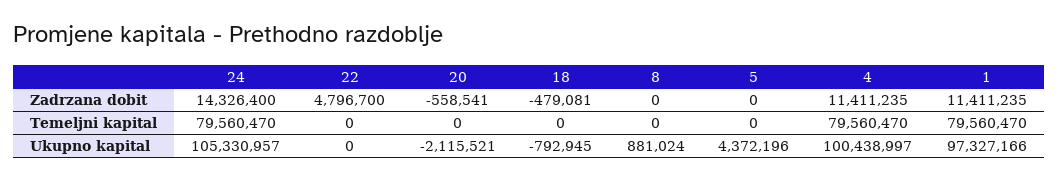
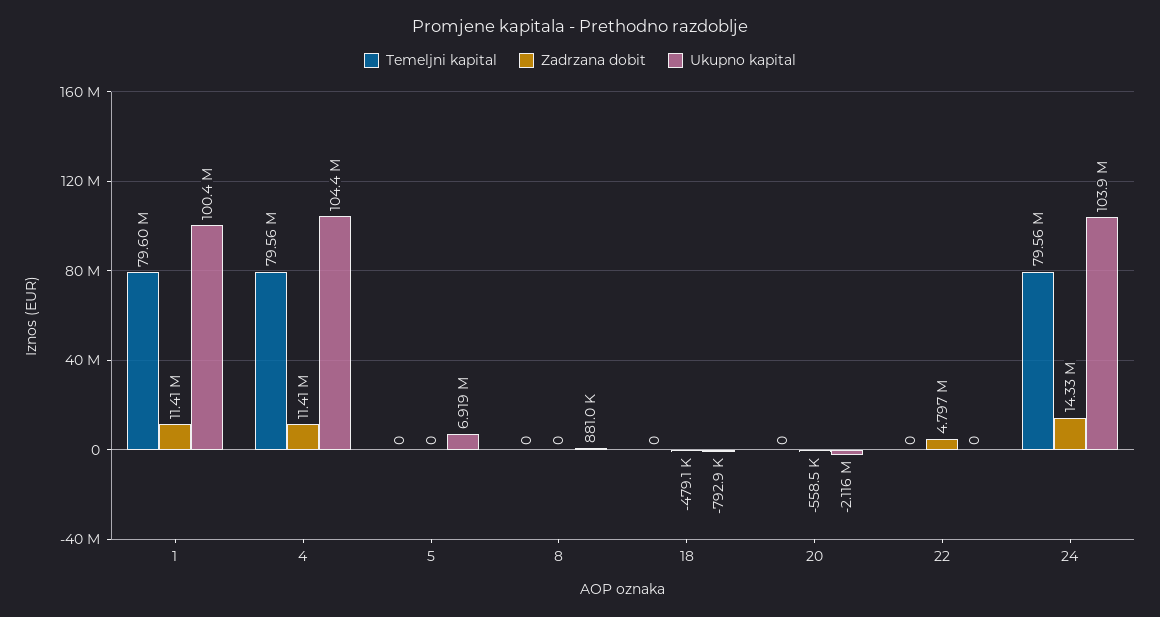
Temeljni kapital, 1: 79560470 -> 79600000
Ukupno kapital, 24: 105330957 -> 103900000
Ukupno kapital, 5: 4372196 -> 6919000
Ukupno kapital, 4: 100438997 -> 104400000
Ukupno kapital, 1: 97327166 -> 100400000

